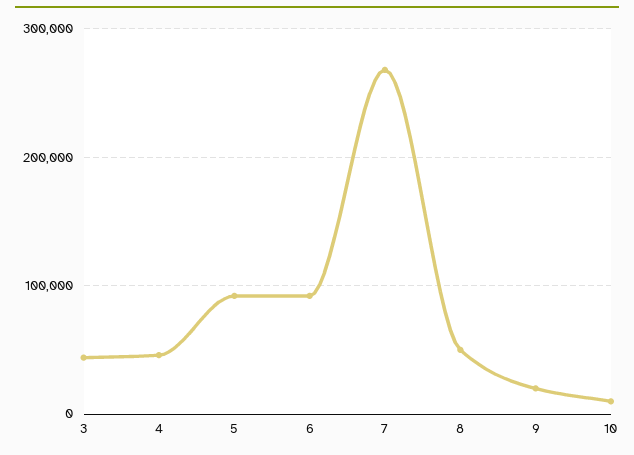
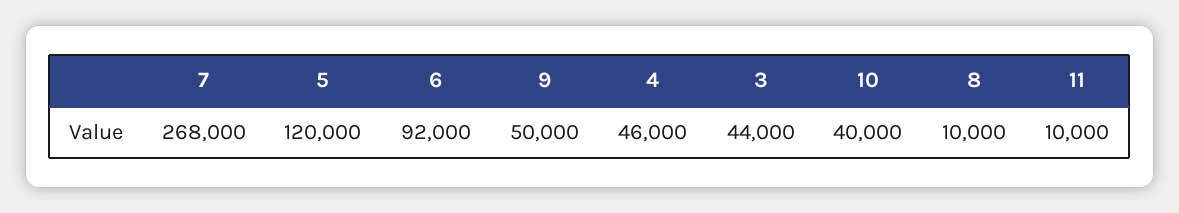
5: 90000 -> 120000
8: 50000 -> 10000
9: 20000 -> 50000
10: 10000 -> 40000
11: none -> 10000

